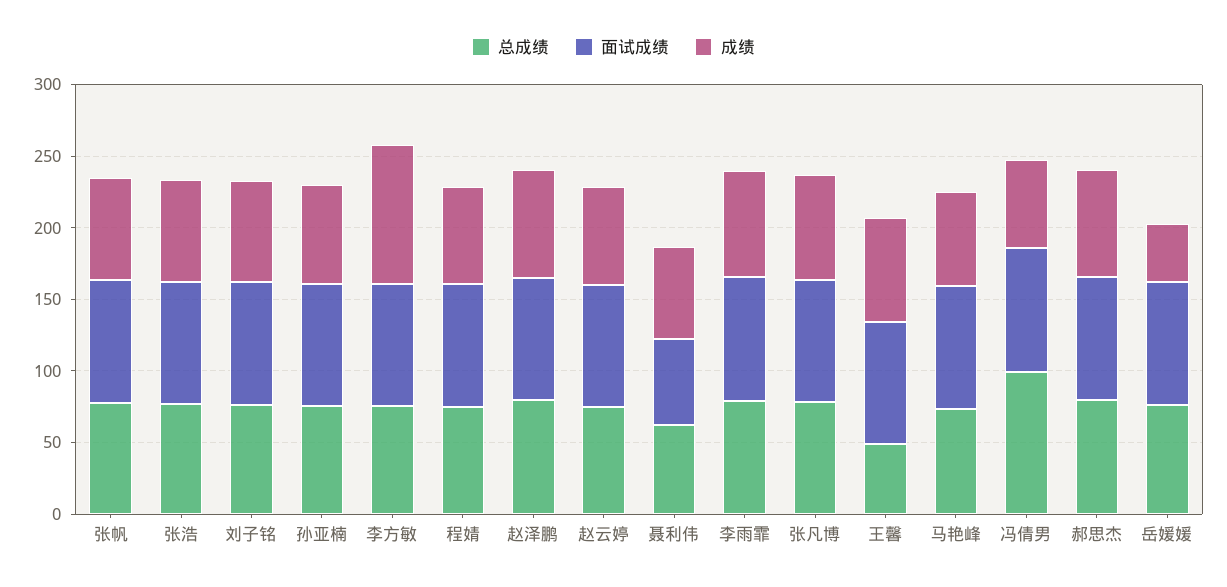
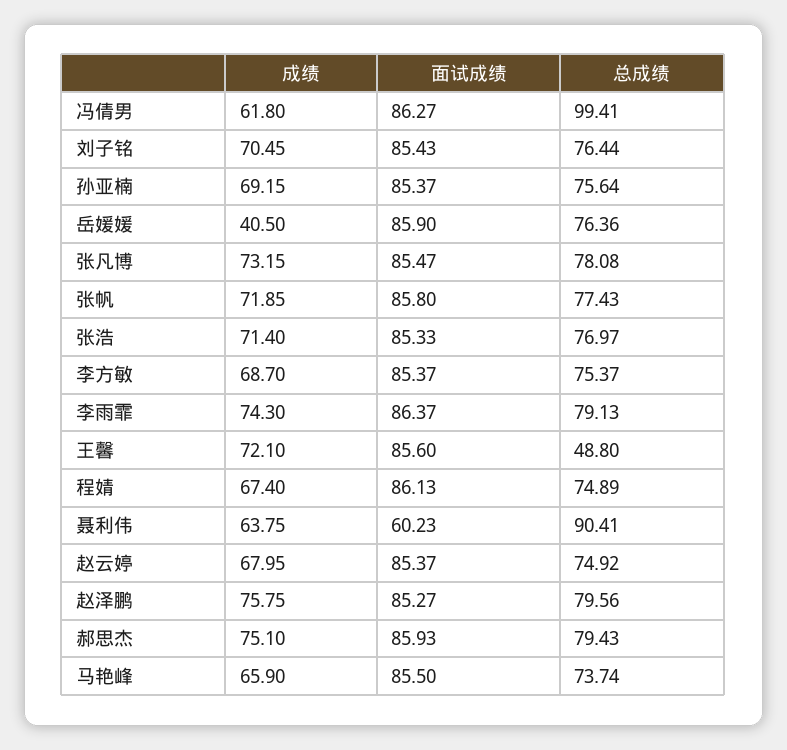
成绩, 李方敏: 100 -> 68.7
总成绩, 聂利伟: 60 -> 90.41

